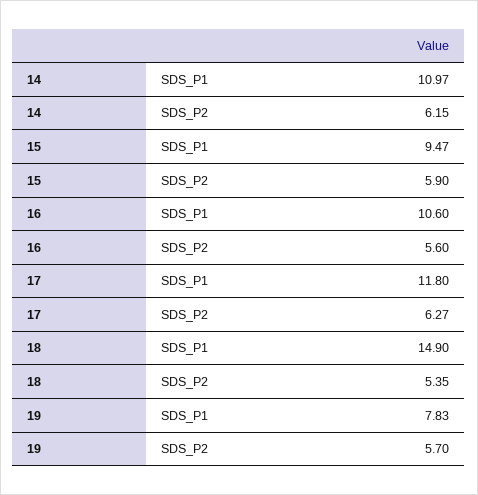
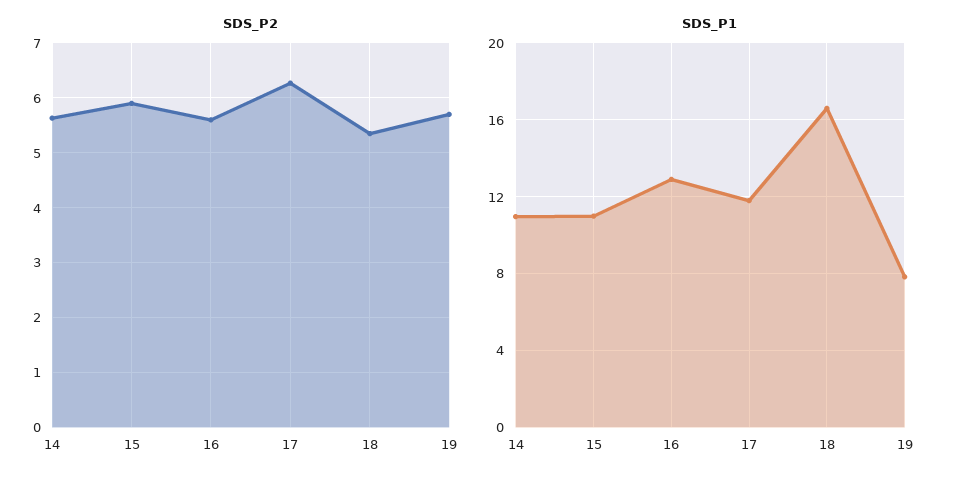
SDS_P2, 14: 6.15 -> 5.6
SDS_P1, 15: 9.47 -> 11
SDS_P1, 16: 10.6 -> 13
SDS_P1, 18: 14.9 -> 16.5

